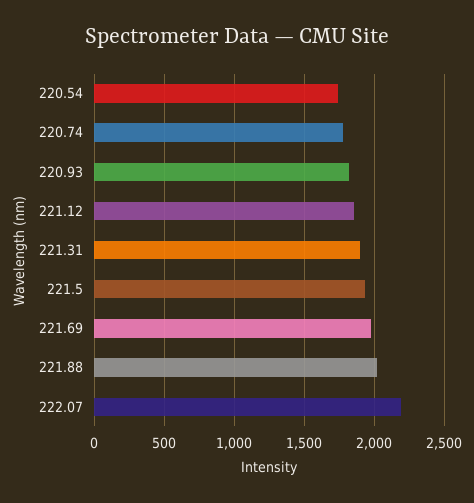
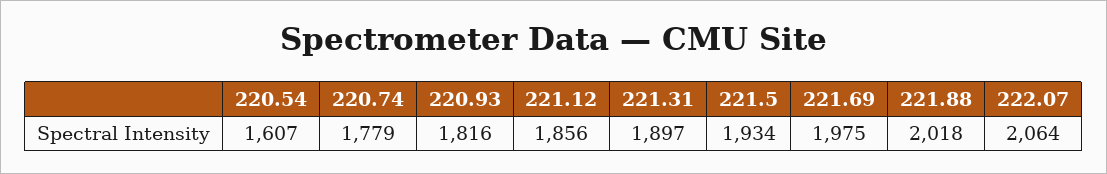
220.54: 1750 -> 1607
222.07: 2200 -> 2064

